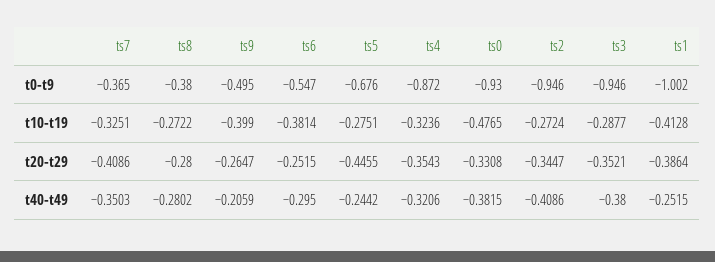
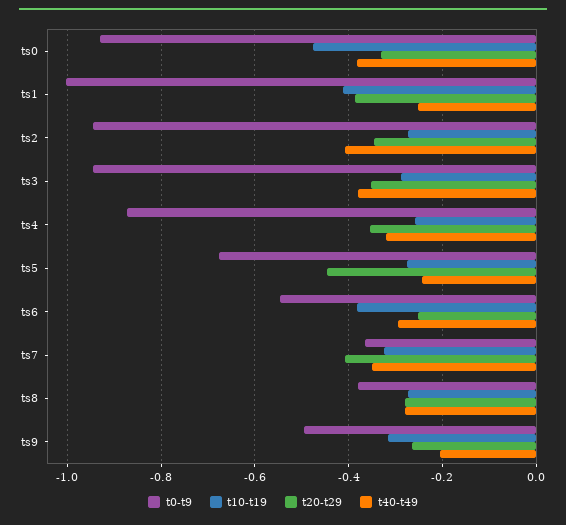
t10-t19, ts9: -0.399 -> -0.32
t10-t19, ts4: -0.3236 -> -0.26

